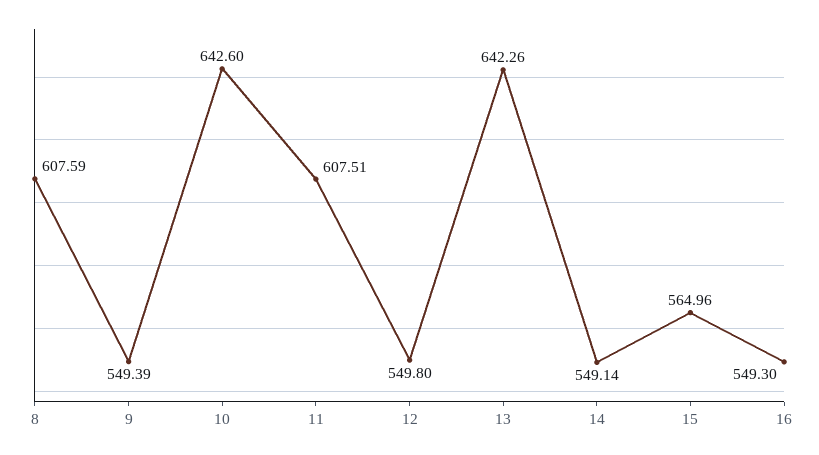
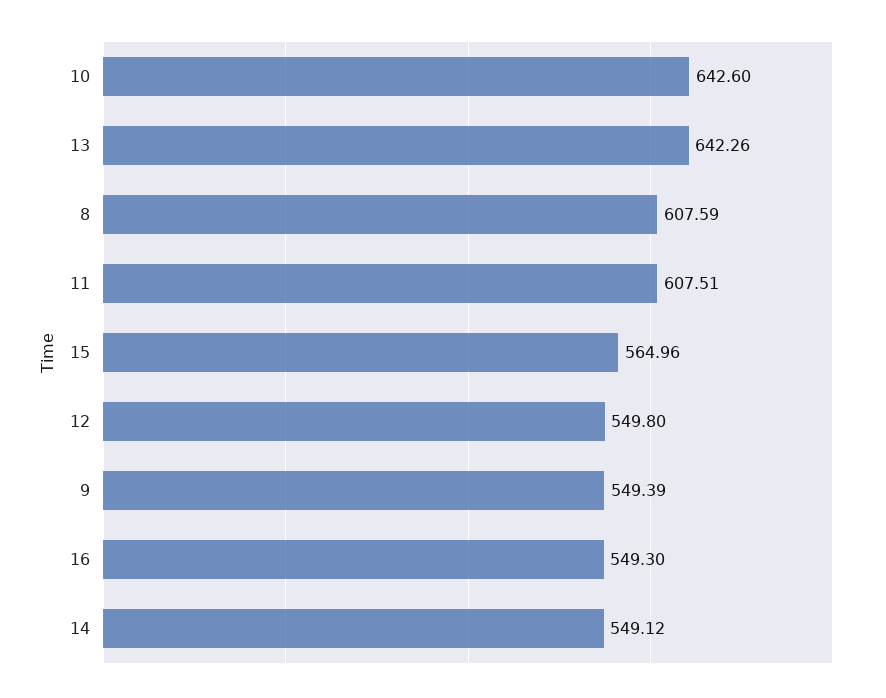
14: 549.14 -> 549.12

